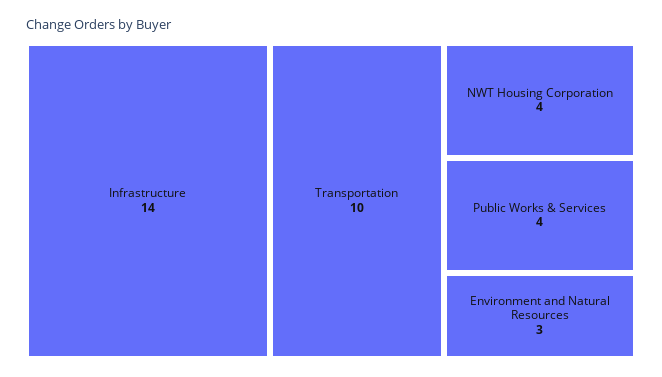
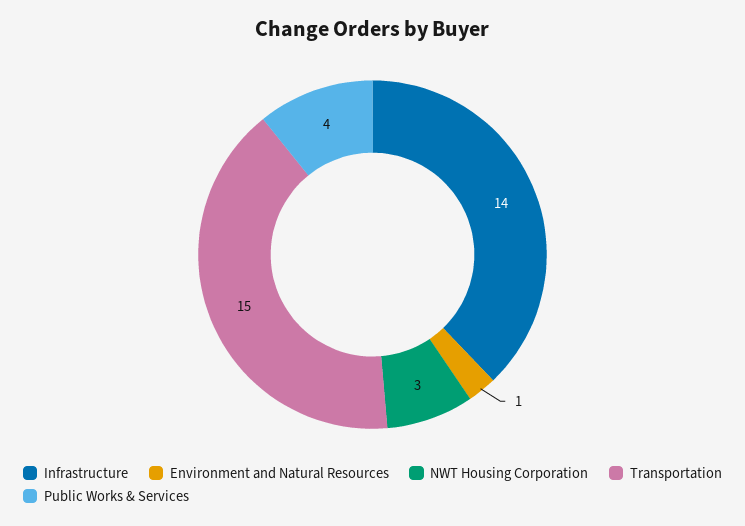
Transportation: 10 -> 15
NWT Housing Corporation: 4 -> 3
Environment and Natural Resources: 3 -> 1

